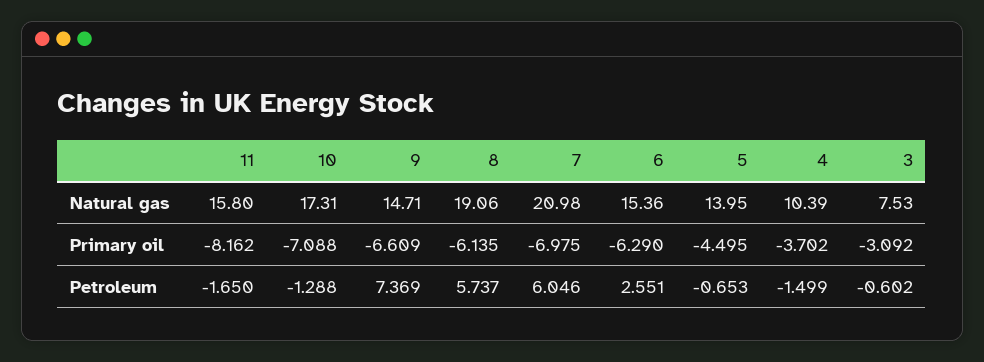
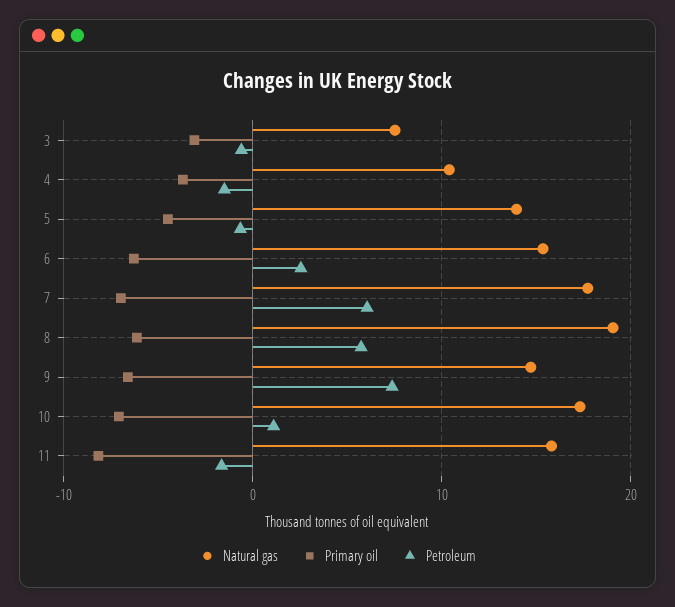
Natural gas, 7: 20.98 -> 18
Petroleum, 10: -1.288 -> 1

